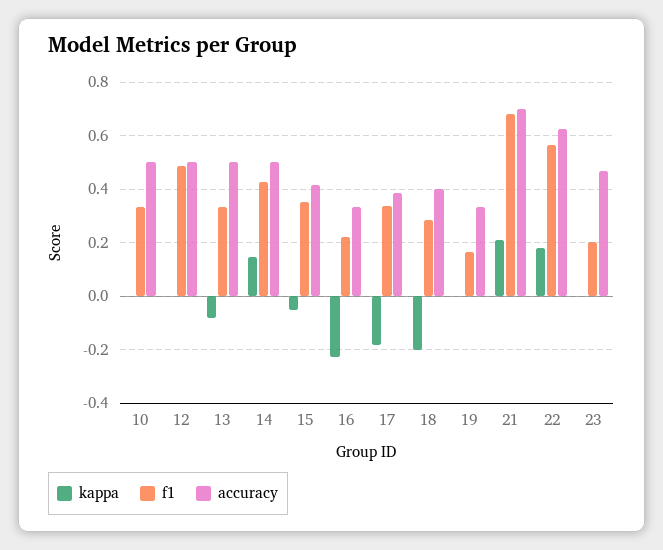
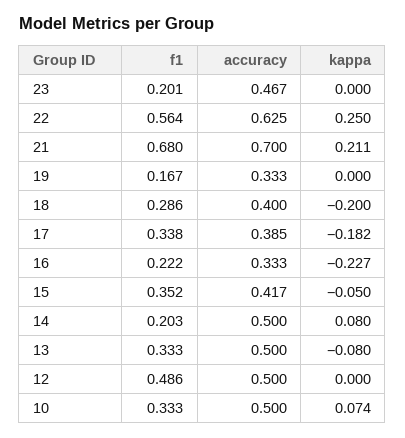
kappa, 10: 0 -> 0.074
kappa, 14: 0.15 -> 0.08
f1, 14: 0.425 -> 0.203
kappa, 22: 0.175 -> 0.25

